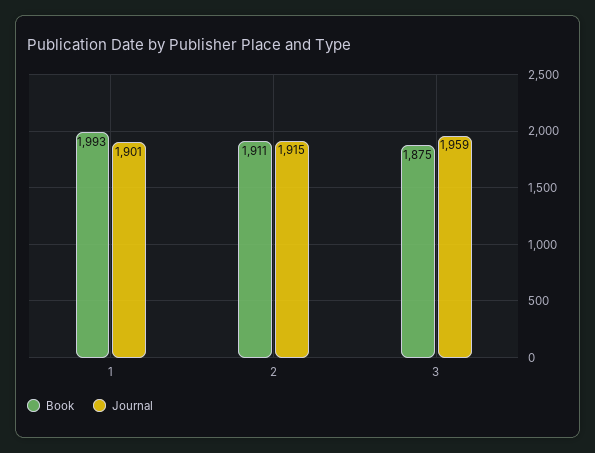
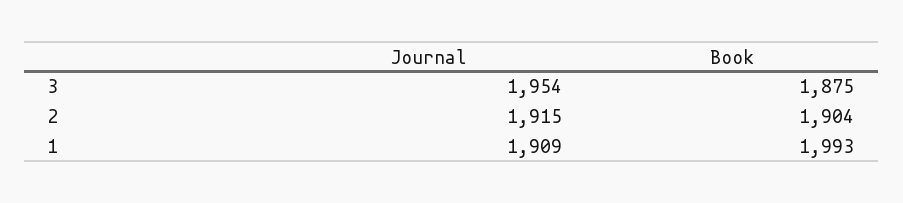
Journal, 1: 1901 -> 1909
Book, 2: 1911 -> 1904
Journal, 3: 1959 -> 1954

